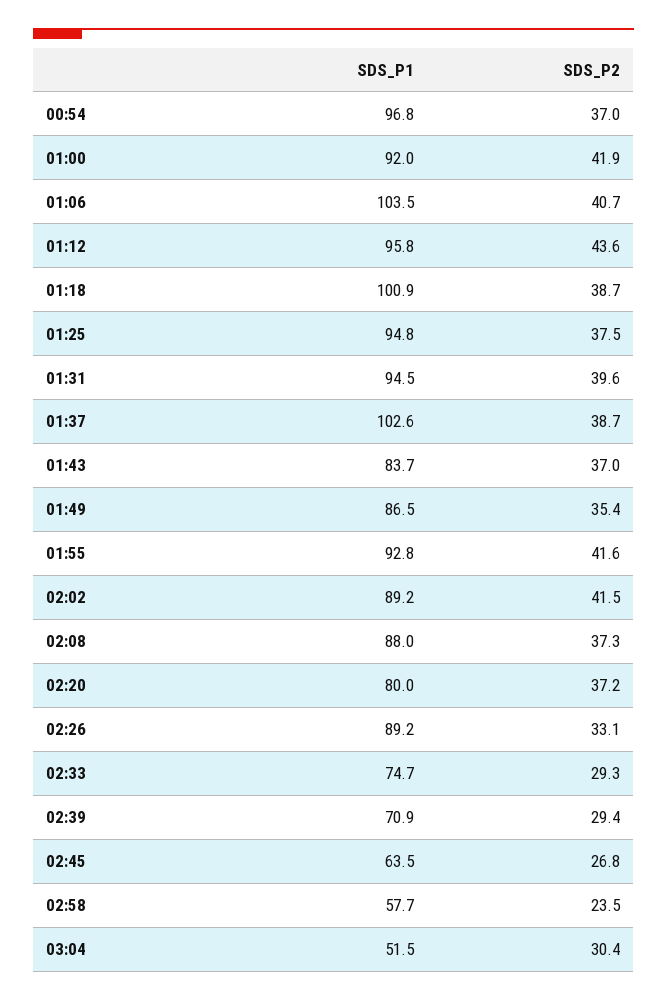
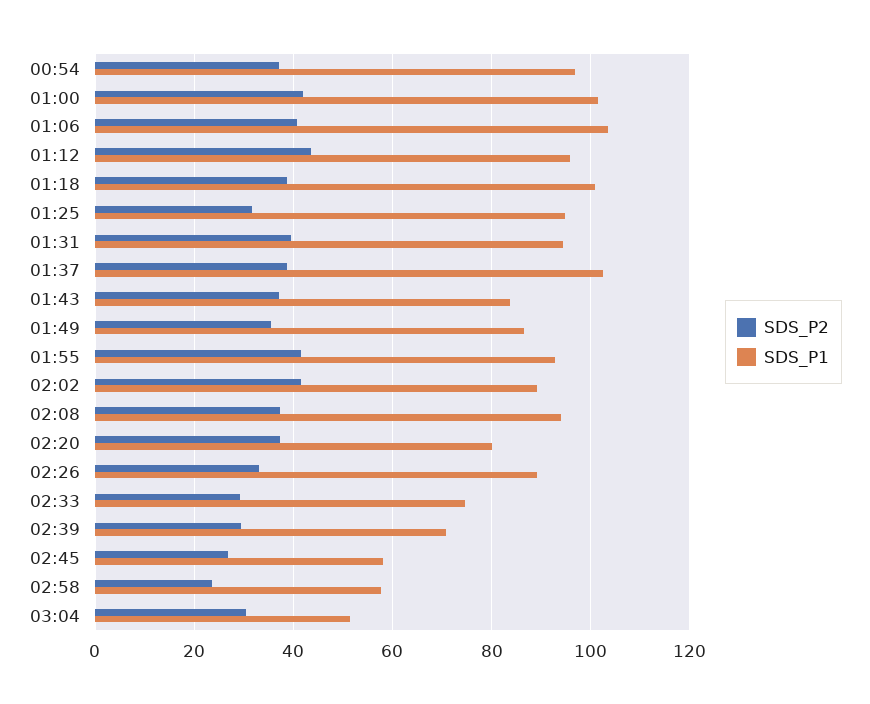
SDS_P1, 01:00: 92 -> 102
SDS_P2, 01:25: 37.5 -> 32
SDS_P1, 02:08: 88 -> 94
SDS_P1, 02:45: 63.5 -> 58

